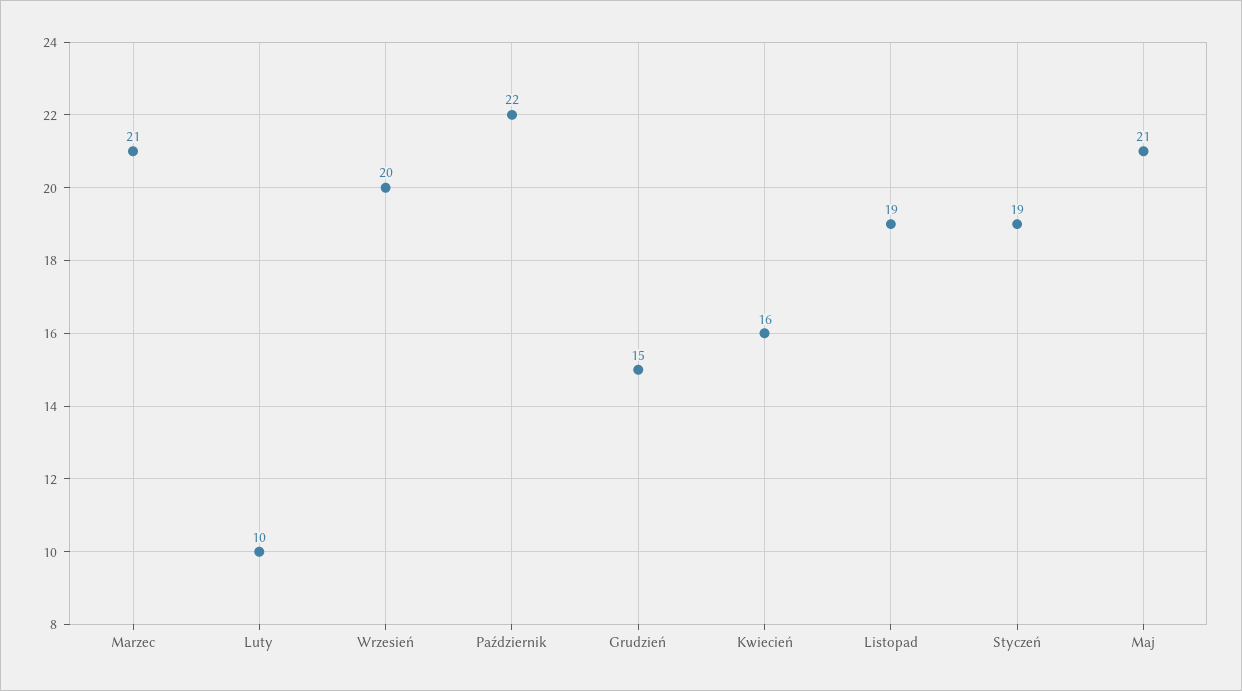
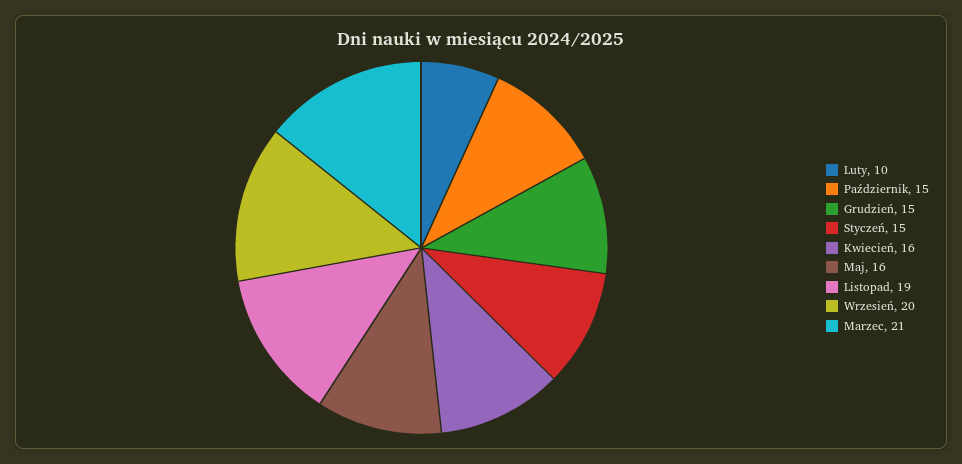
Październik: 22 -> 15
Styczeń: 19 -> 15
Maj: 21 -> 16

